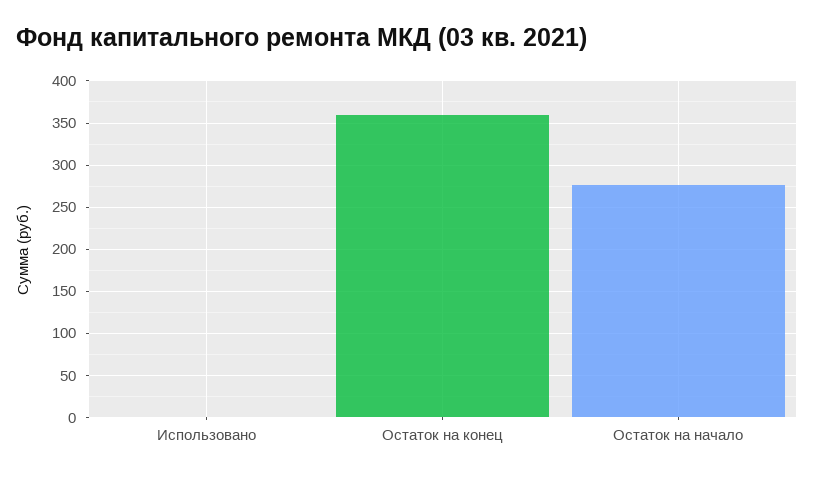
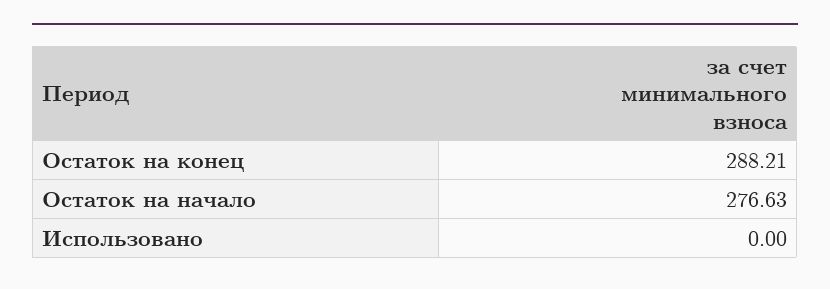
Остаток на конец: 360 -> 288.21

